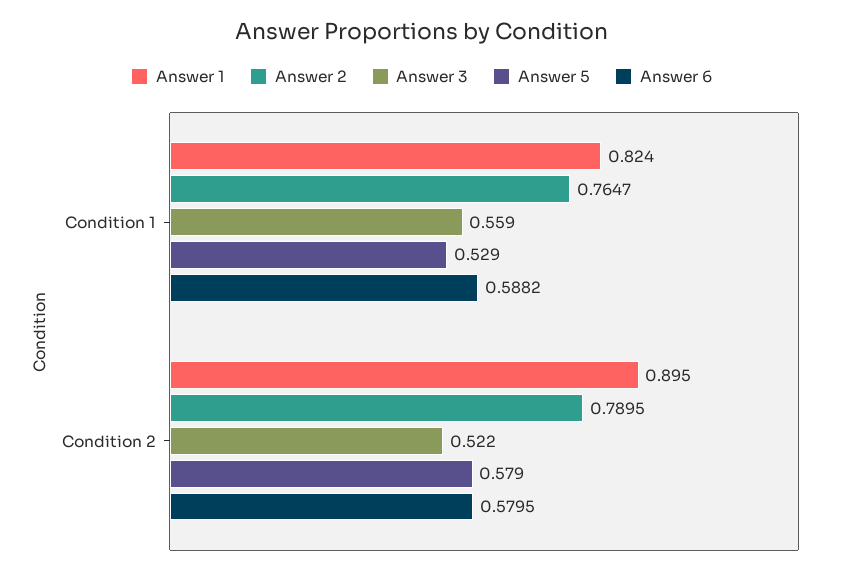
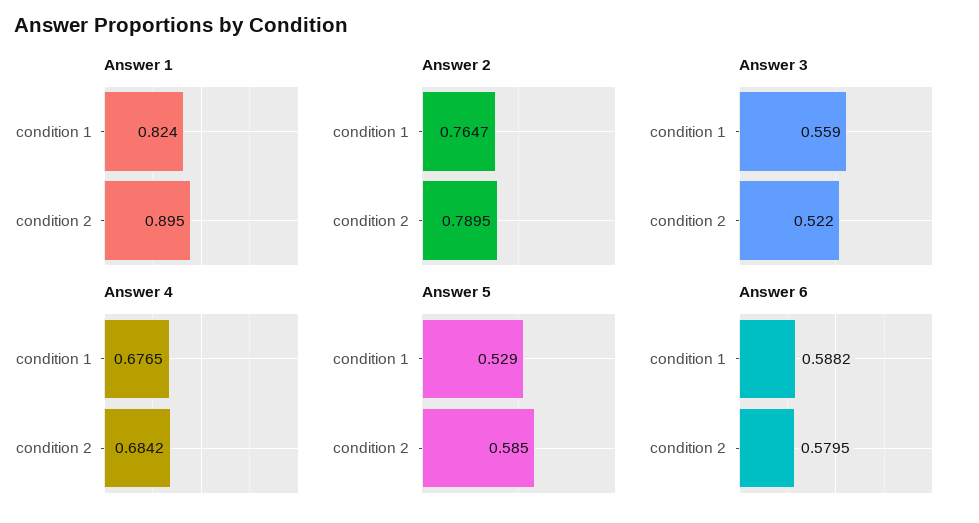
Answer 5, Condition 2: 0.579 -> 0.585
Answer 4, Condition 1: none -> 0.6765
Answer 4, Condition 2: none -> 0.6842

